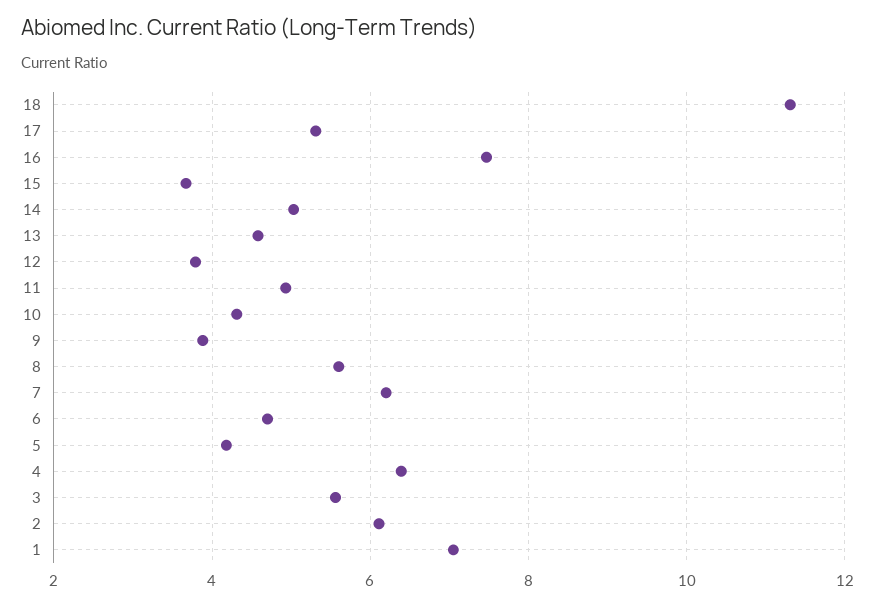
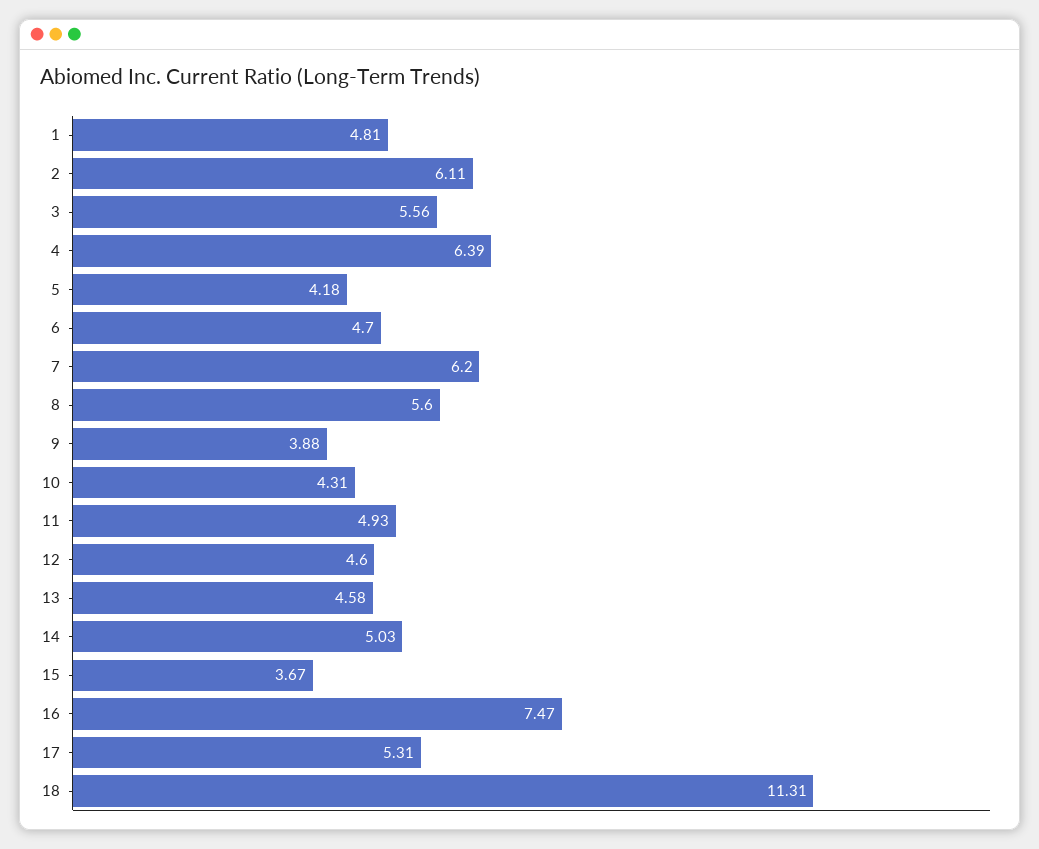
12: 3.8 -> 4.6
1: 7 -> 4.81

